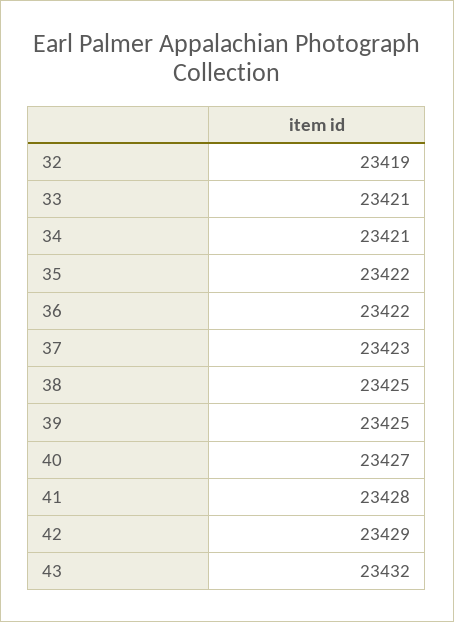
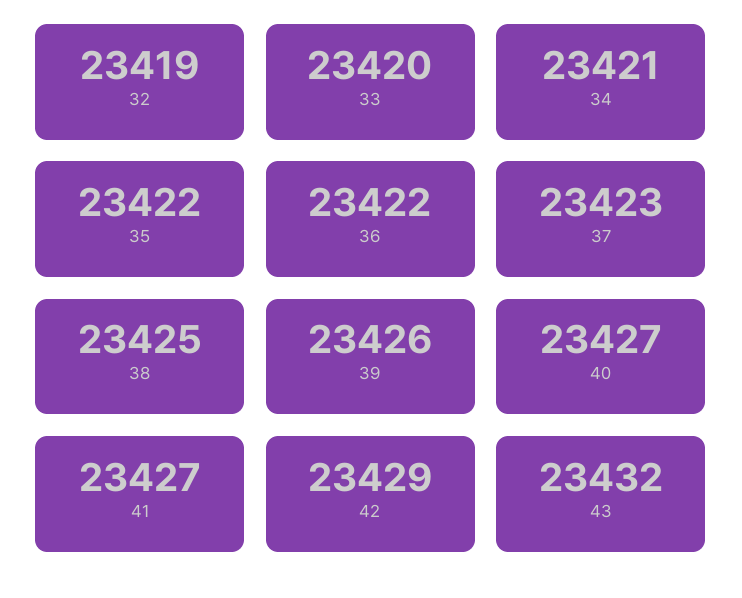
33: 23421 -> 23420
39: 23425 -> 23426
41: 23428 -> 23427

